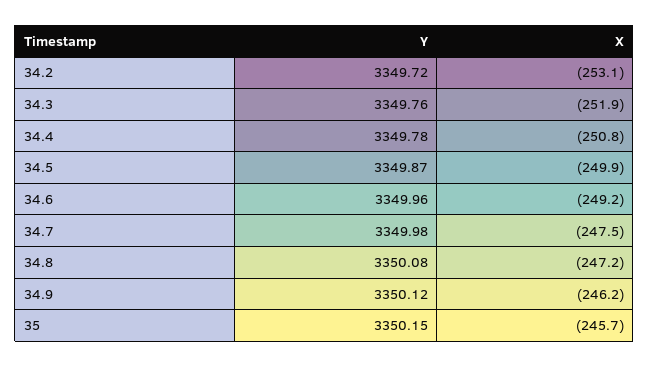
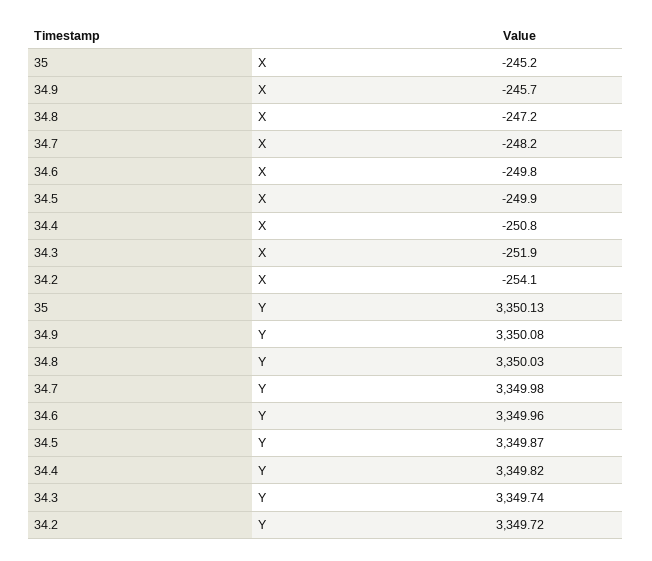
X, 34.2: -253.1 -> -254.1
Y, 34.3: 3349.76 -> 3349.74
Y, 34.4: 3349.78 -> 3349.82
X, 34.6: -249.2 -> -249.8
X, 34.7: -247.5 -> -248.2
Y, 34.8: 3350.08 -> 3350.03
Y, 34.9: 3350.12 -> 3350.08
X, 34.9: -246.2 -> -245.7
Y, 35: 3350.15 -> 3350.13
X, 35: -245.7 -> -245.2

